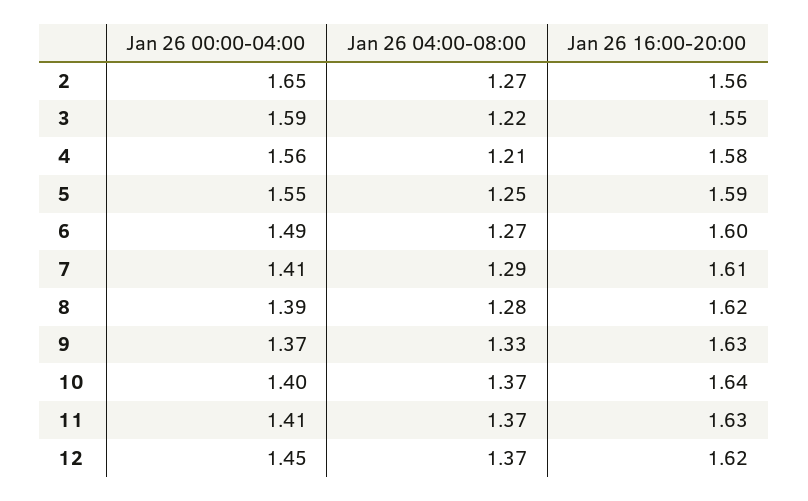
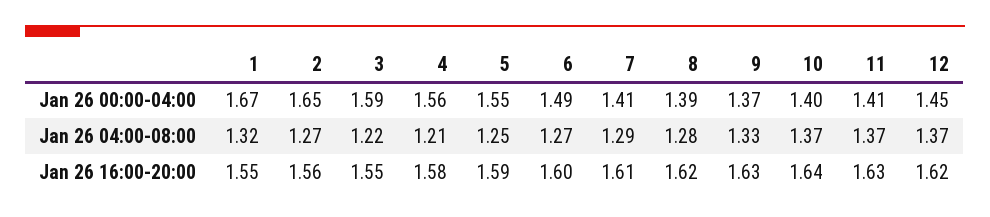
Jan 26 00:00-04:00, 1: none -> 1.67
Jan 26 04:00-08:00, 1: none -> 1.32
Jan 26 16:00-20:00, 1: none -> 1.55

